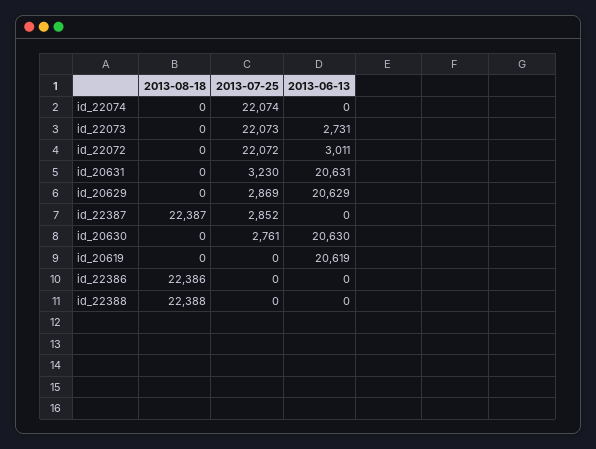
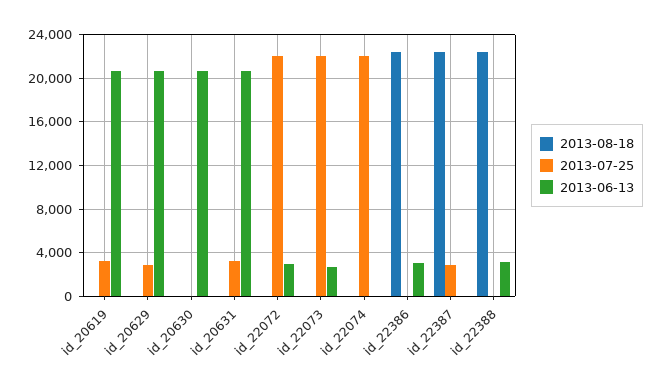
2013-07-25, id_20630: 2761 -> 0
2013-07-25, id_20619: 0 -> 3000
2013-06-13, id_22386: 0 -> 3000
2013-06-13, id_22388: 0 -> 3000

